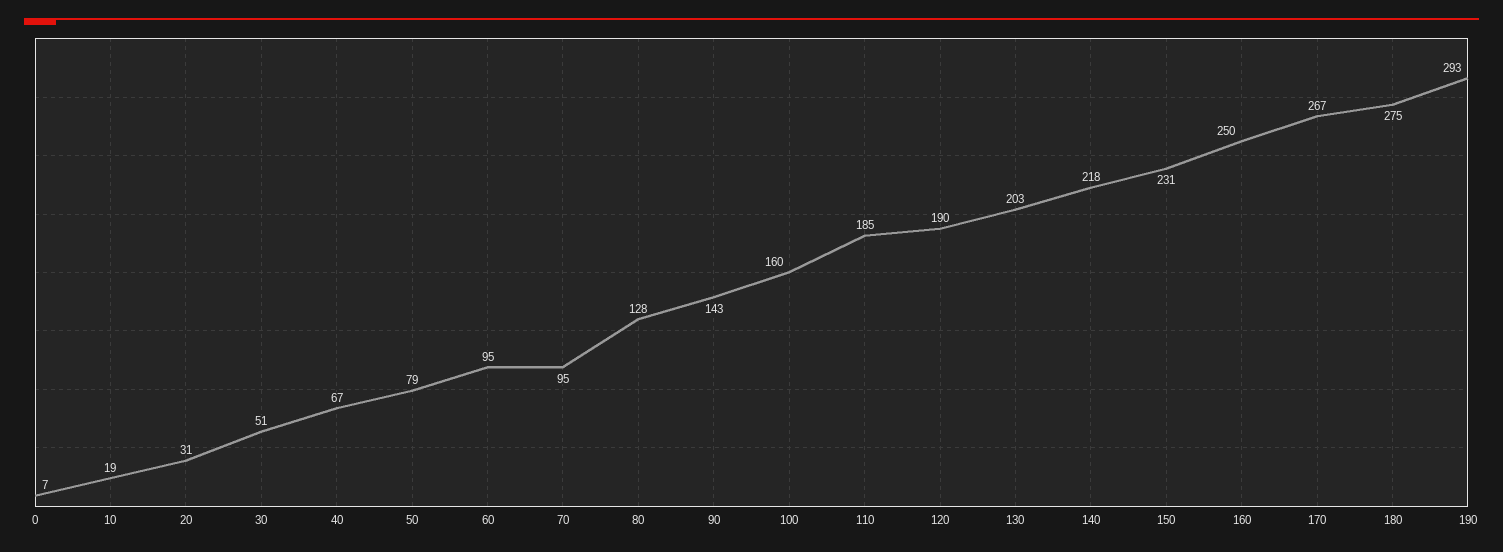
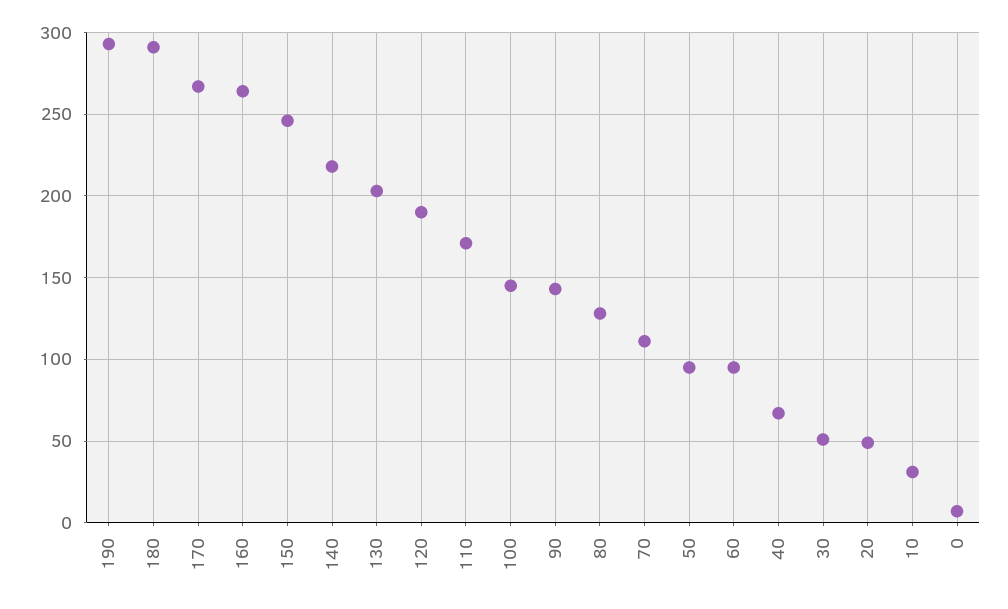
10: 19 -> 30
20: 31 -> 50
50: 79 -> 95
70: 95 -> 110
100: 160 -> 145
110: 185 -> 170
150: 231 -> 245
160: 250 -> 265
180: 275 -> 290

